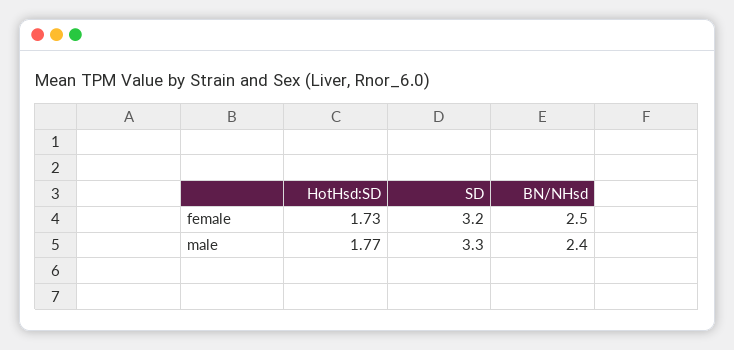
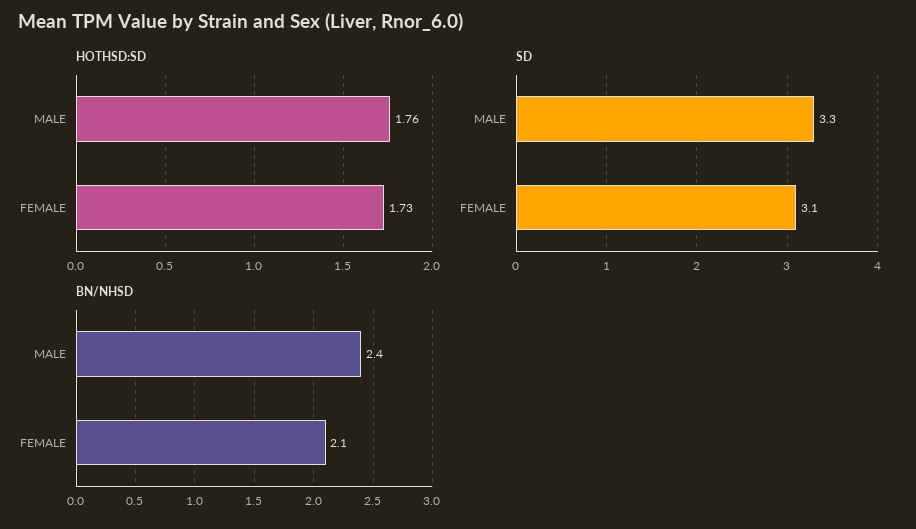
SD, female: 3.2 -> 3.1
BN/NHsd, female: 2.5 -> 2.1
HotHsd:SD, male: 1.77 -> 1.76

